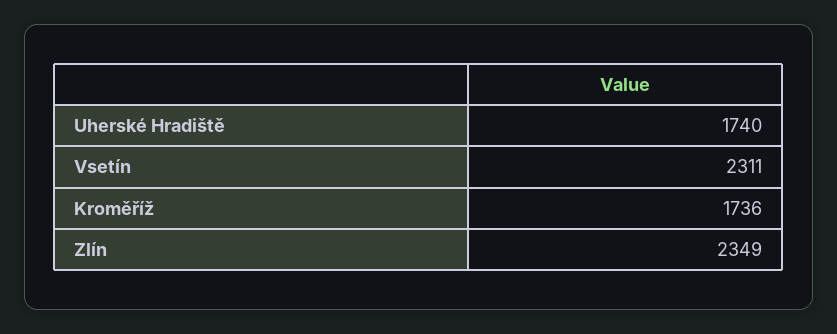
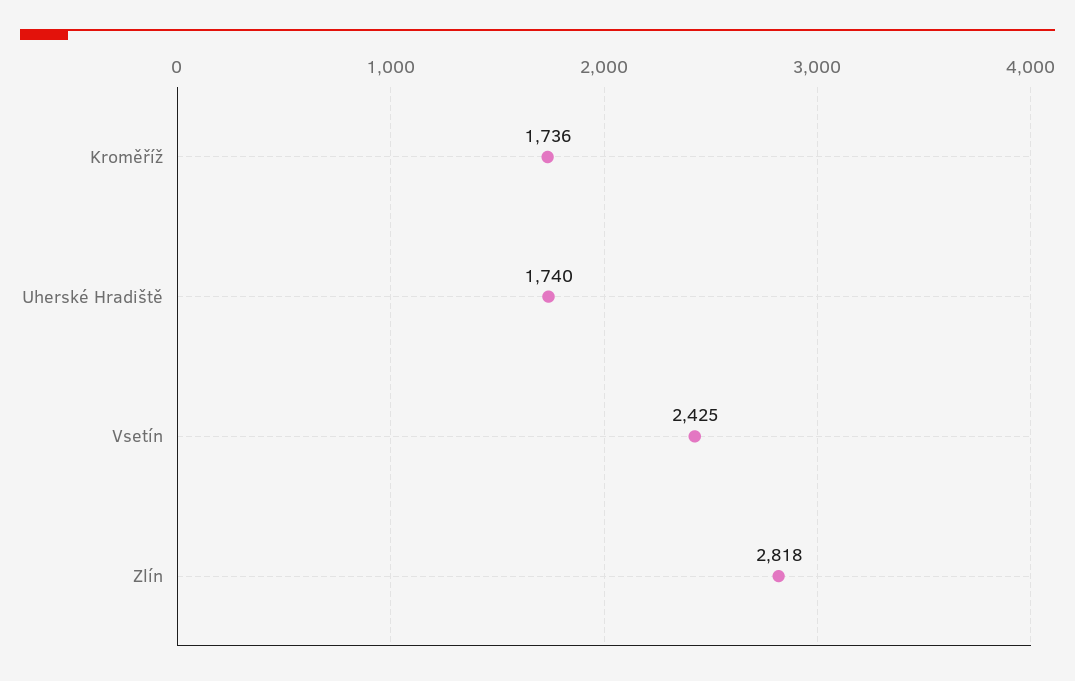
Vsetín: 2311 -> 2425
Zlín: 2349 -> 2818

